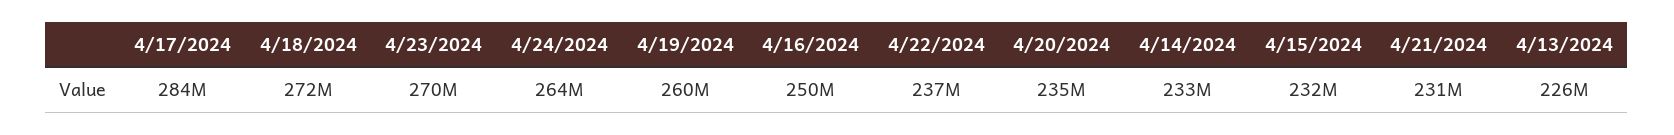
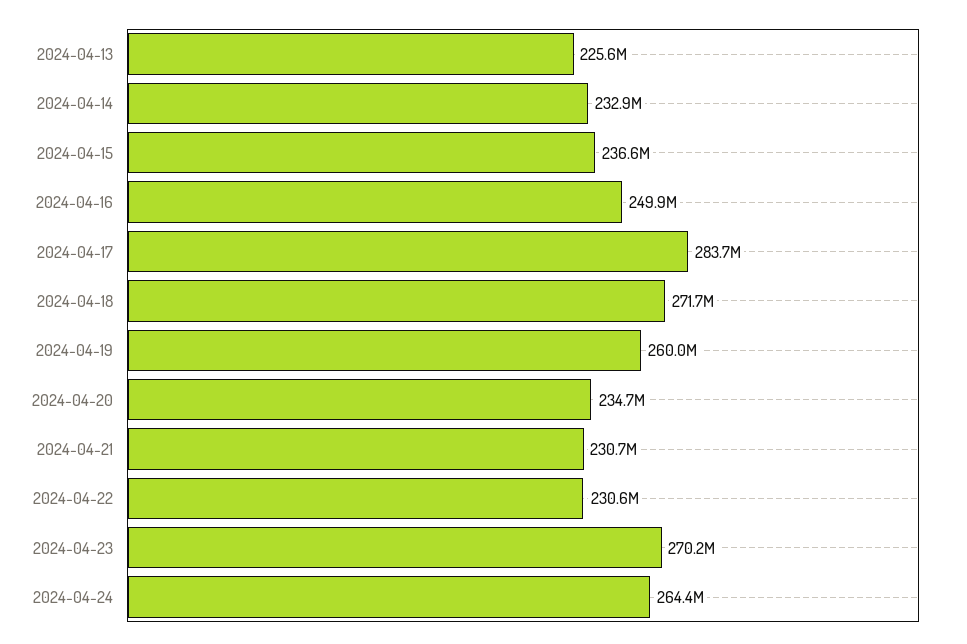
4/22/2024: 237000000 -> 230600000
4/15/2024: 232000000 -> 236600000

